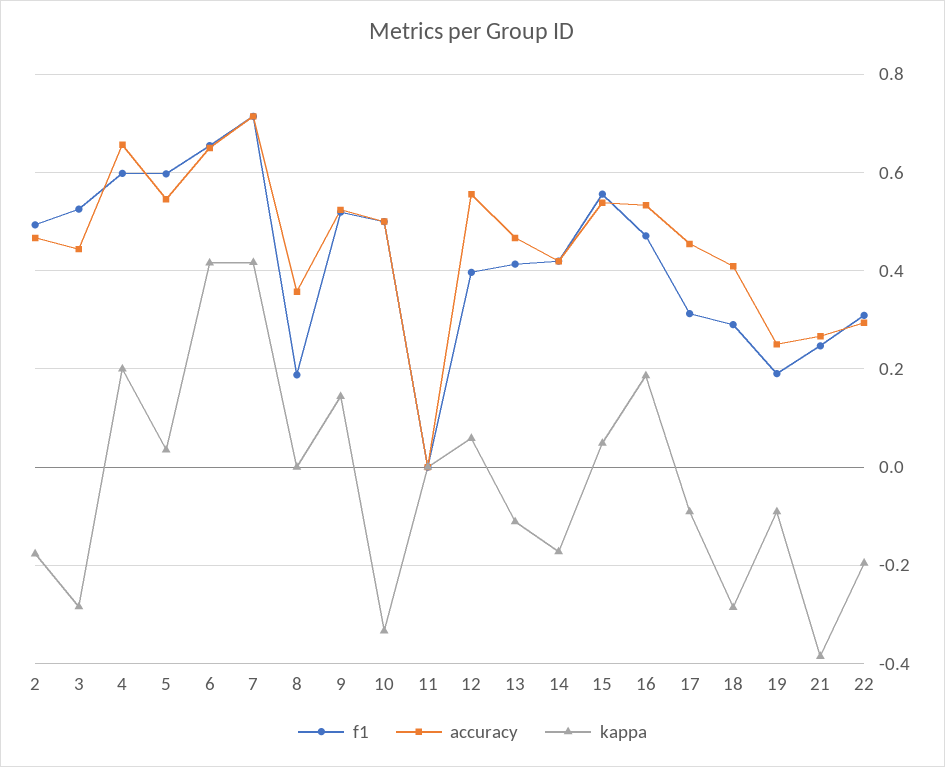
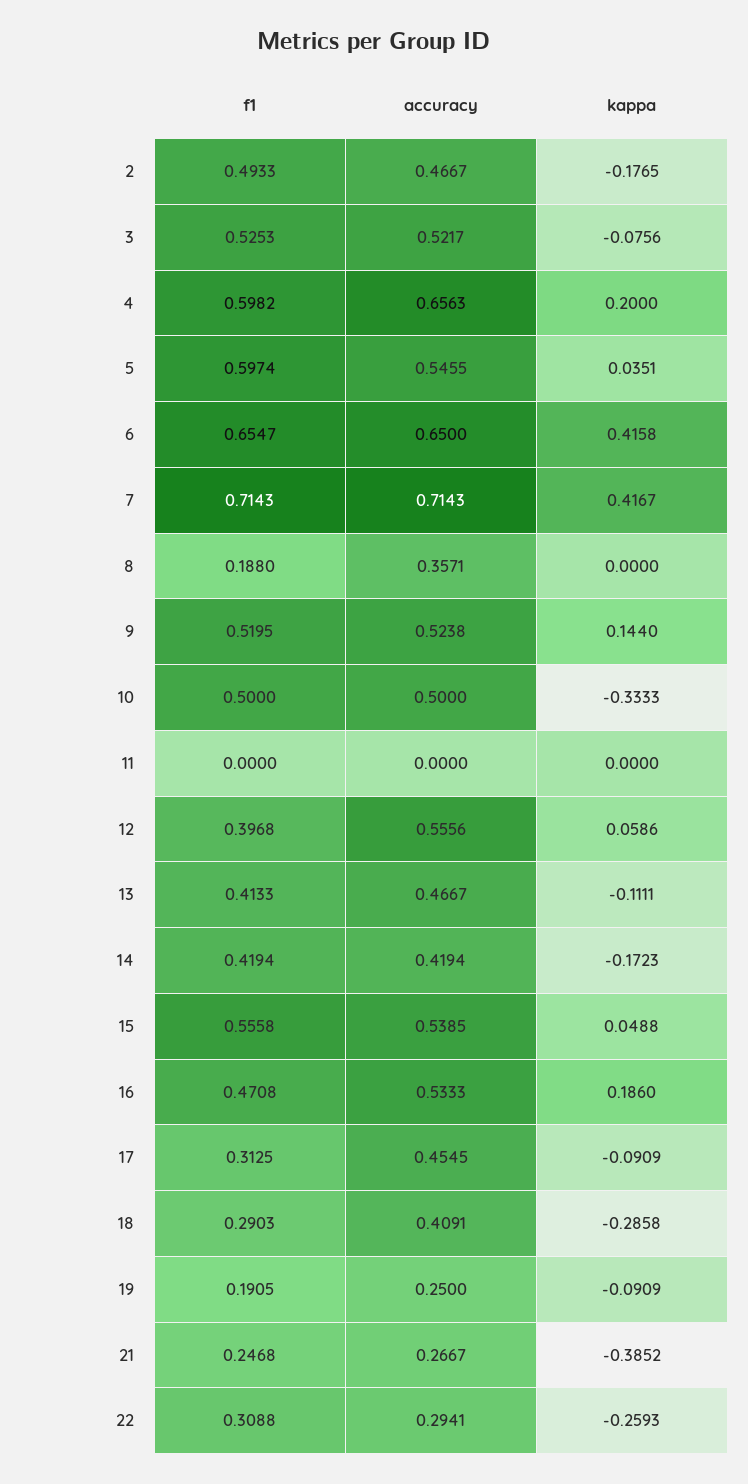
accuracy, 3: 0.44 -> 0.5217
kappa, 3: -0.28 -> -0.0756
kappa, 22: -0.2 -> -0.2593

